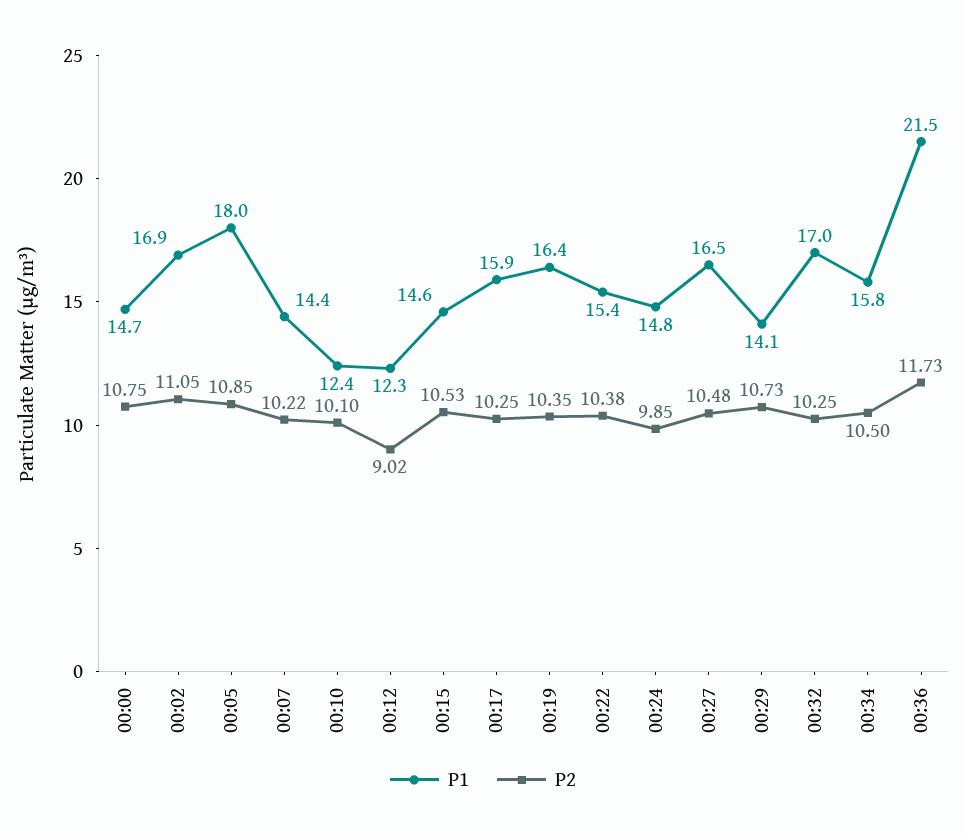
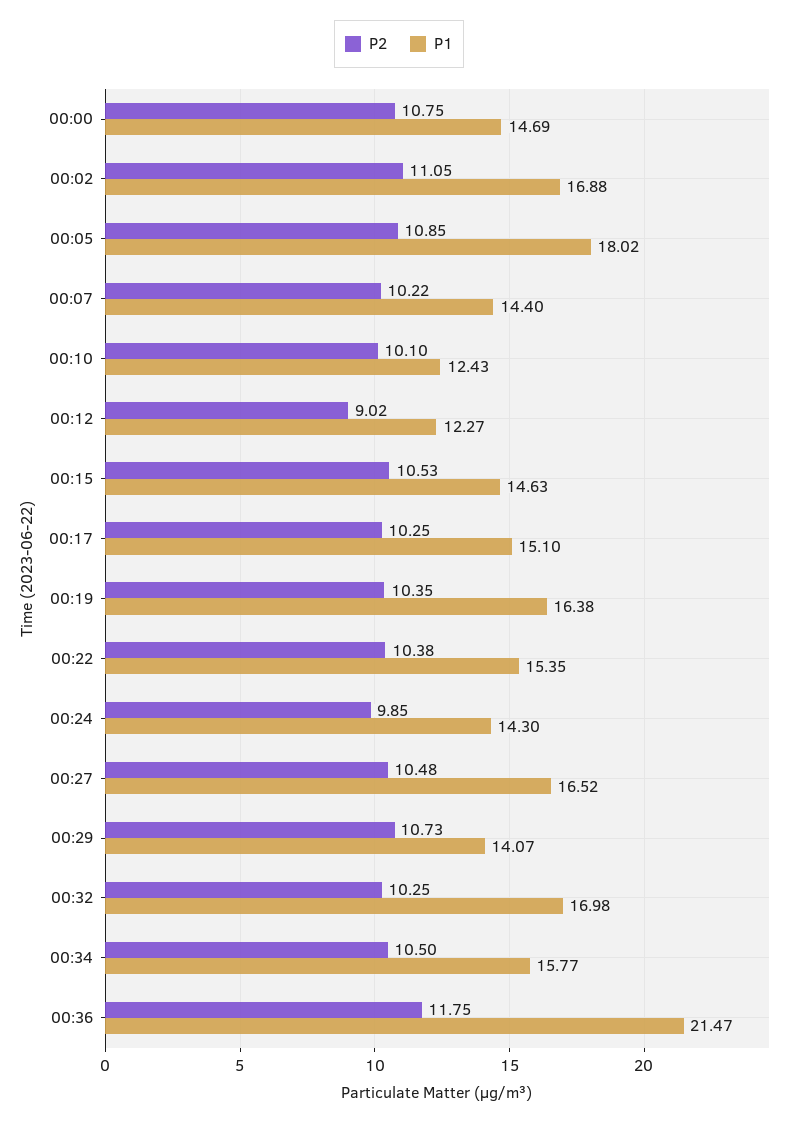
P1, 00:17: 15.9 -> 15.1
P1, 00:24: 14.8 -> 14.3
P2, 00:36: 11.73 -> 11.75

